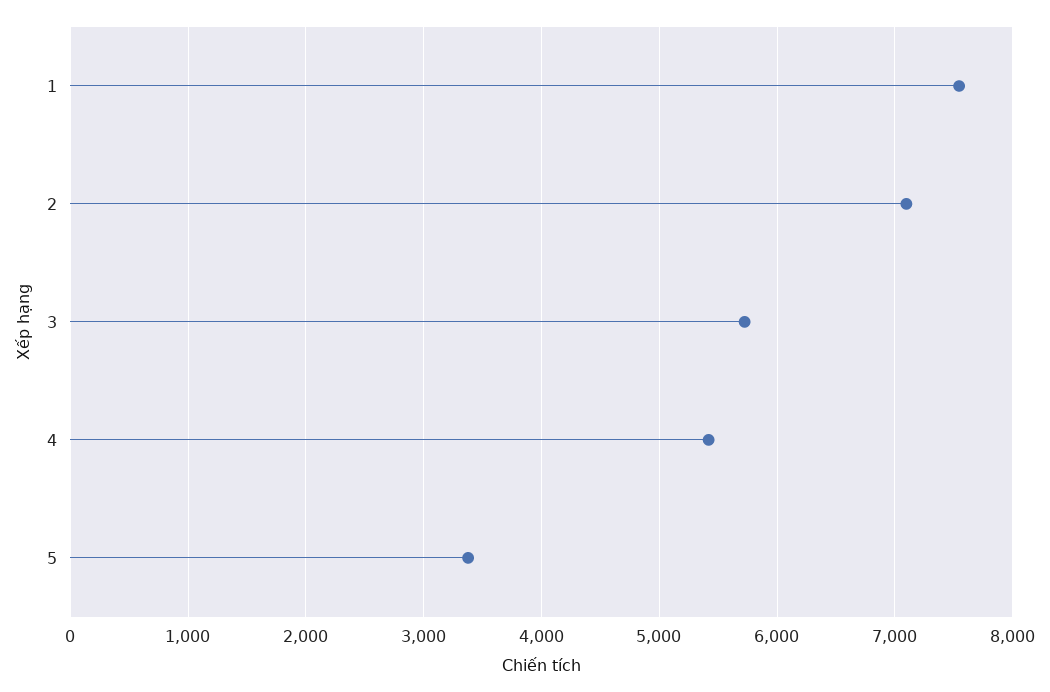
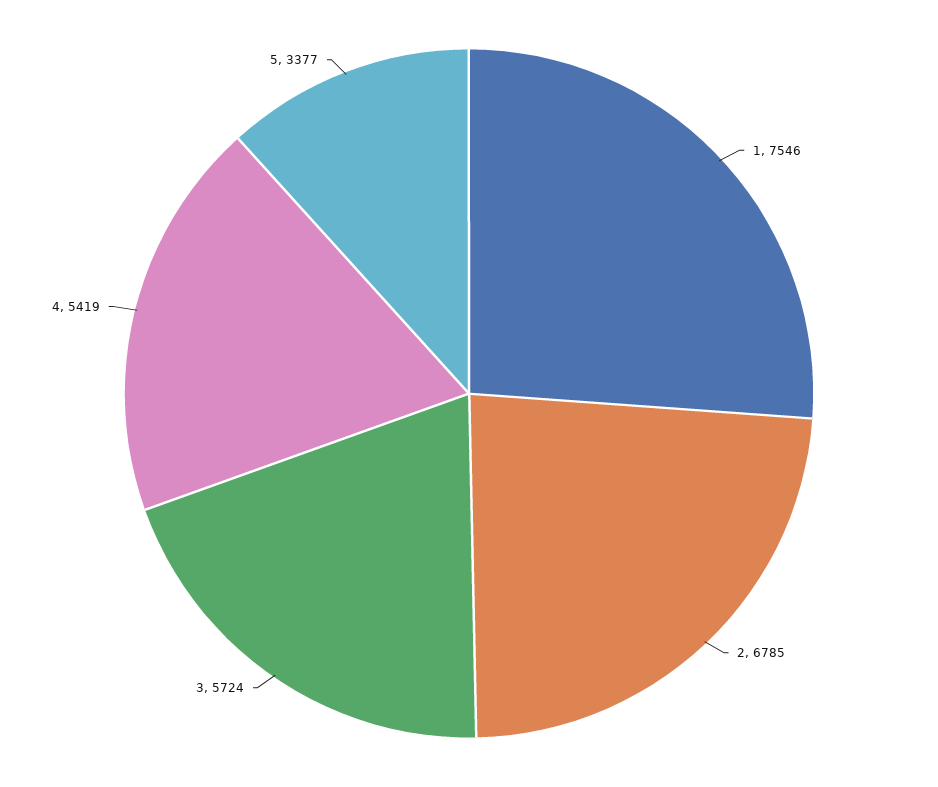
2: 7100 -> 6785

